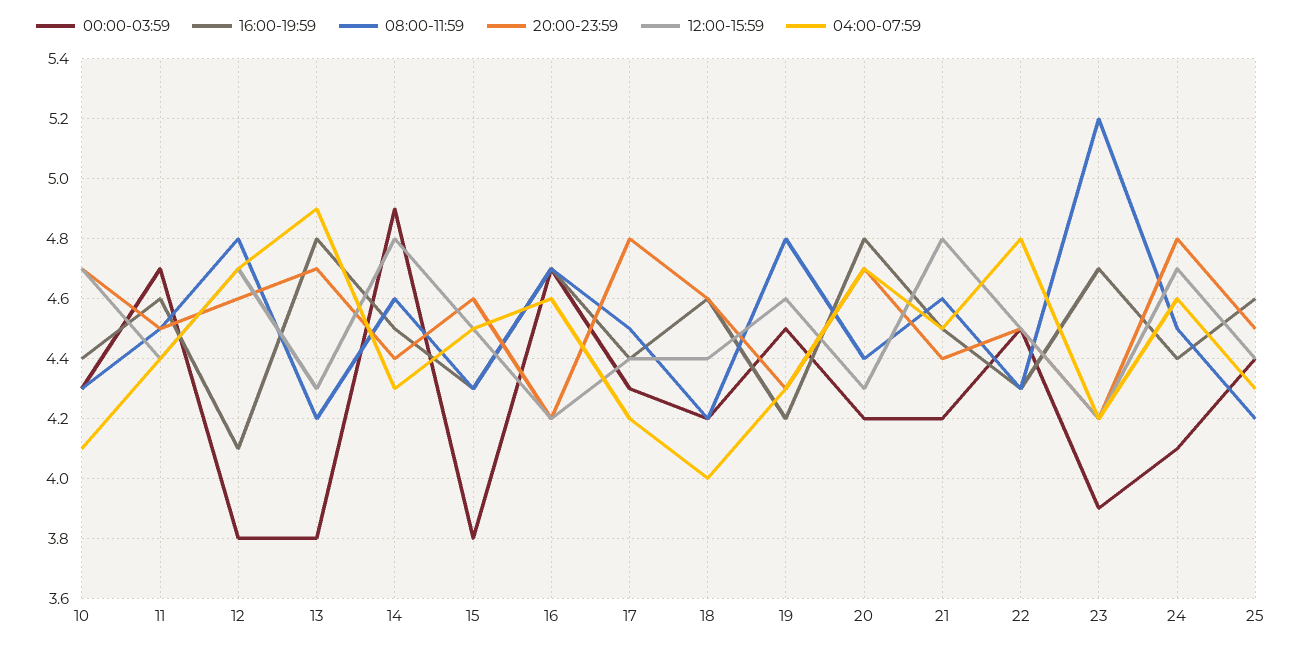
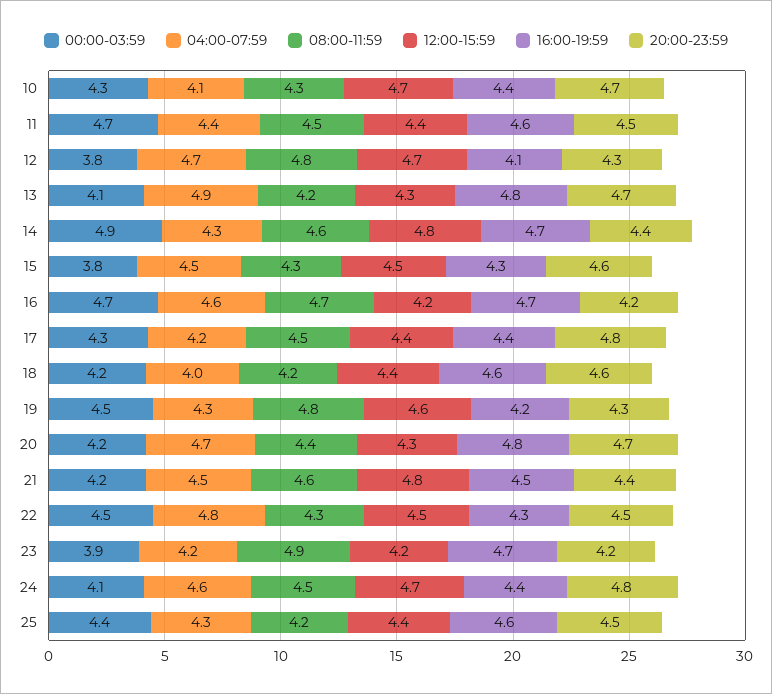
20:00-23:59, 12: 4.6 -> 4.3
00:00-03:59, 13: 3.8 -> 4.1
16:00-19:59, 14: 4.5 -> 4.7
08:00-11:59, 23: 5.2 -> 4.9

